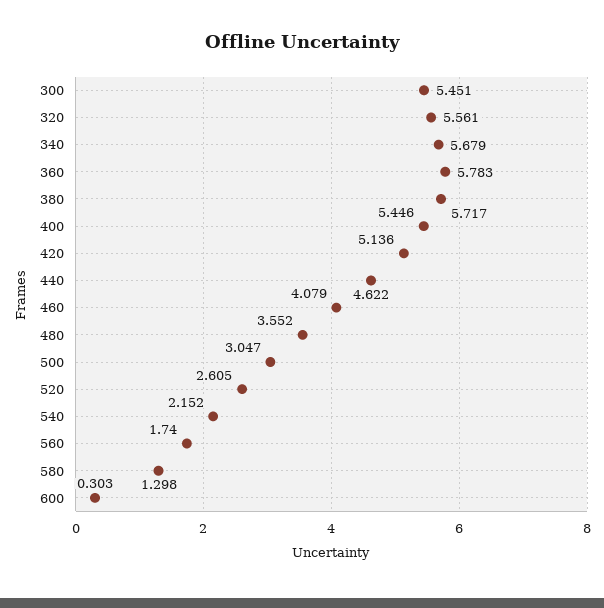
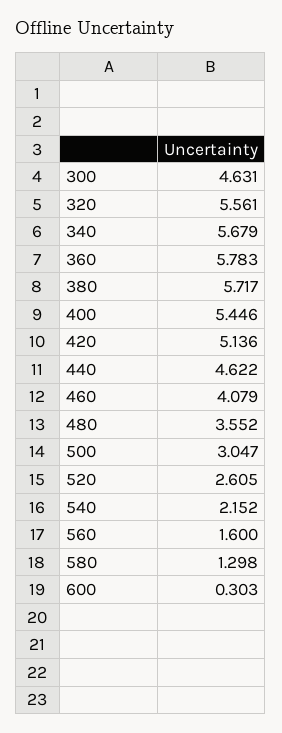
300: 5.451 -> 4.631
560: 1.74 -> 1.6

